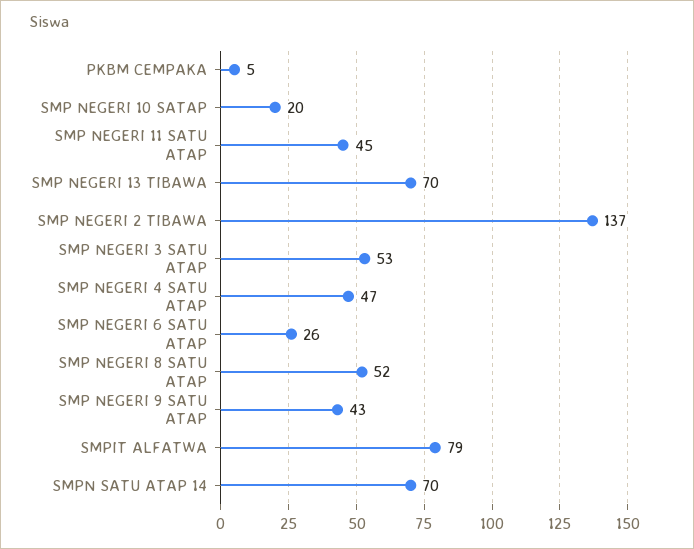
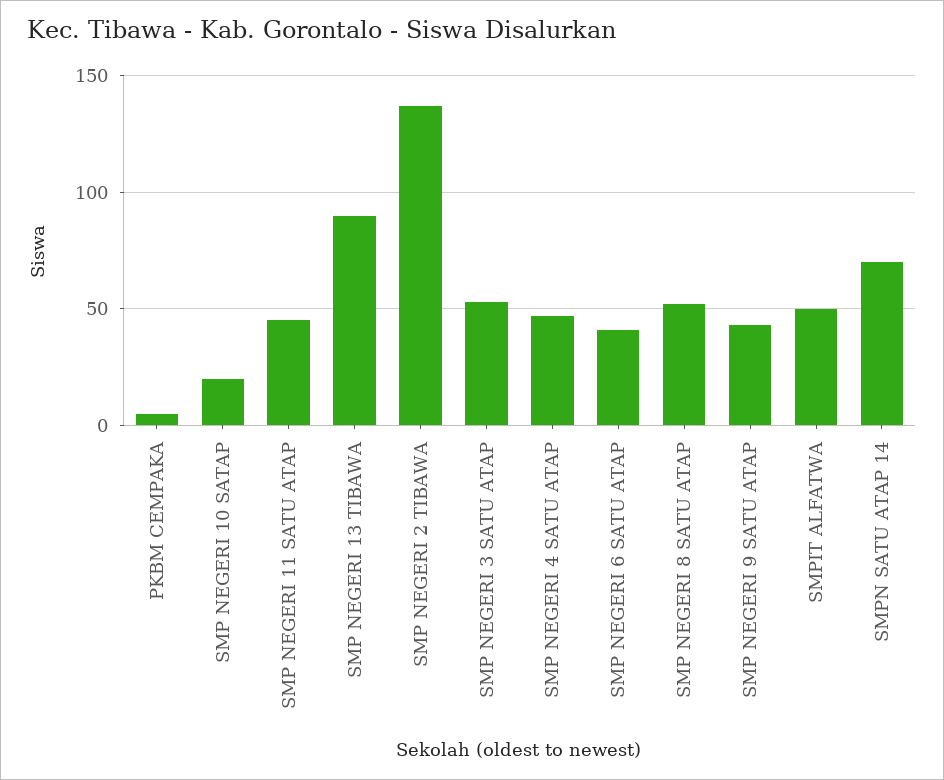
SMP NEGERI 13 TIBAWA: 70 -> 90
SMP NEGERI 6 SATU ATAP: 26 -> 40
SMPIT ALFATWA: 79 -> 50

